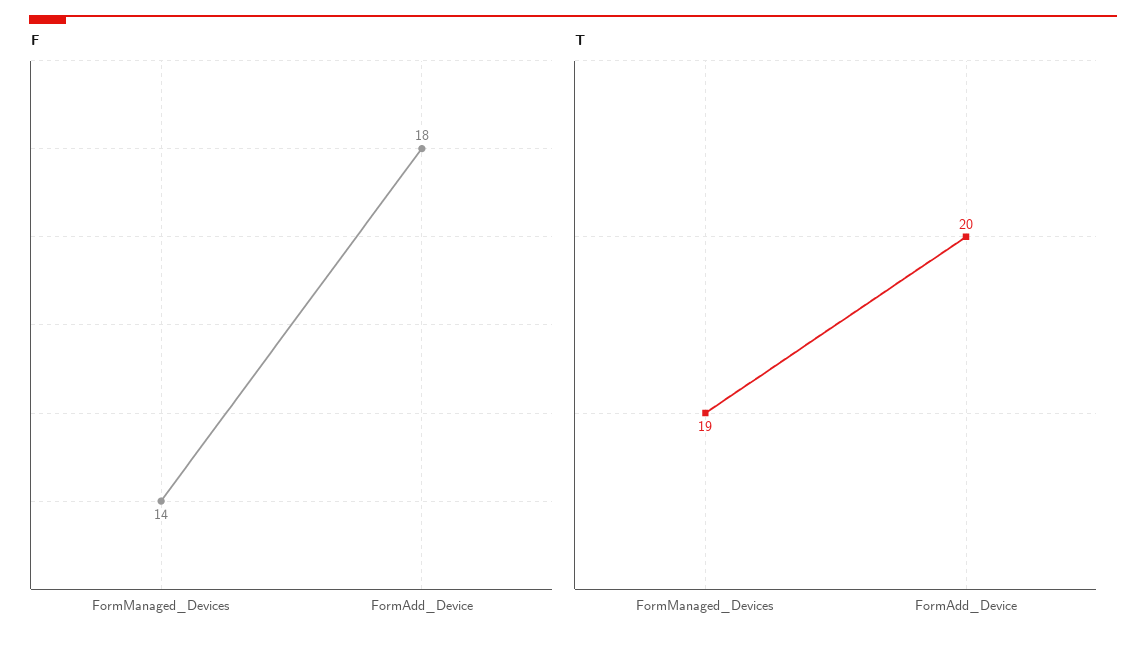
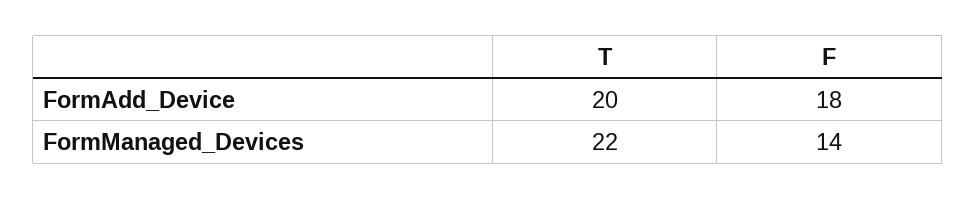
T, FormManaged_Devices: 19 -> 22

